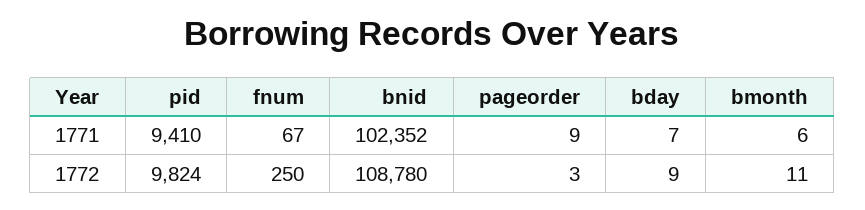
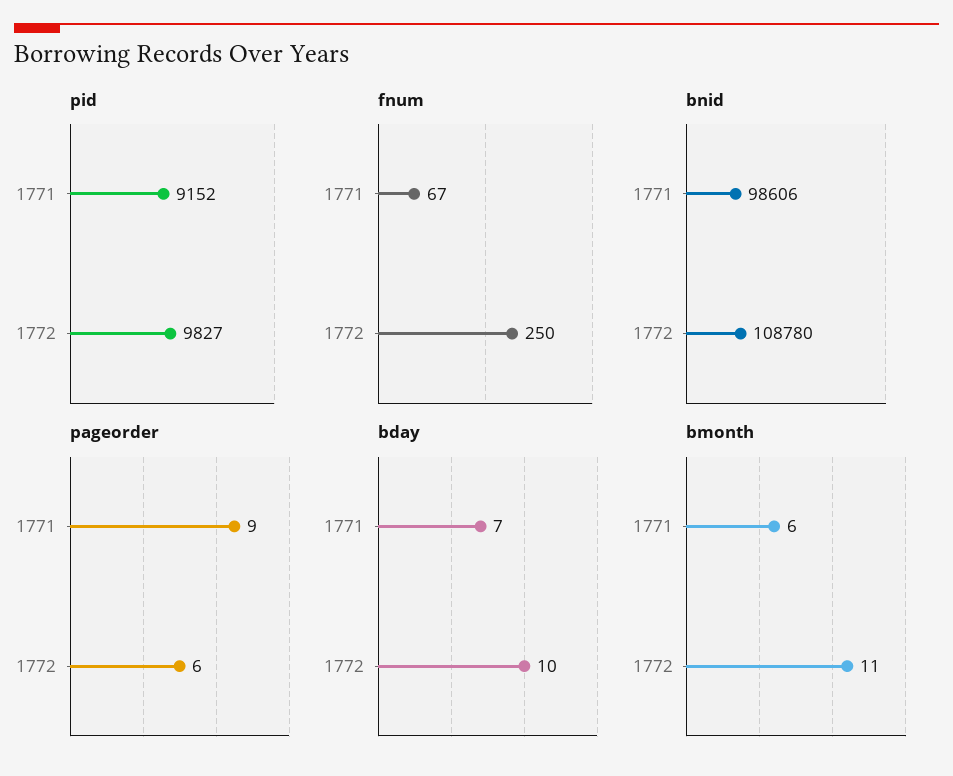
pid, 1771: 9410 -> 9152
bnid, 1771: 102352 -> 98606
pid, 1772: 9824 -> 9827
pageorder, 1772: 3 -> 6
bday, 1772: 9 -> 10

